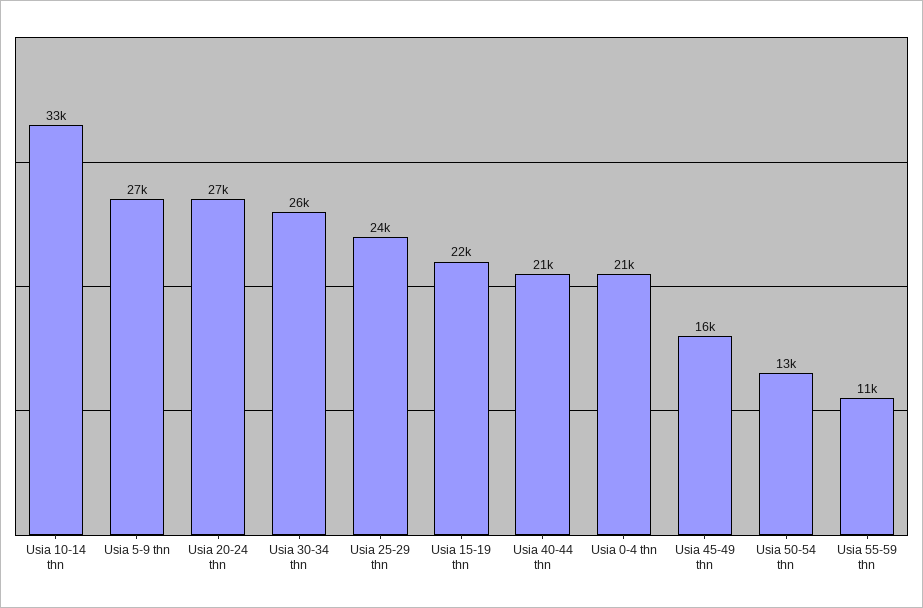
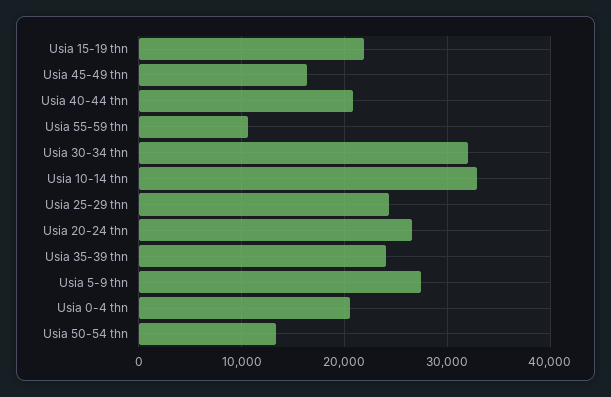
Usia 30-34 thn: 26000 -> 32000
Usia 35-39 thn: none -> 24000

